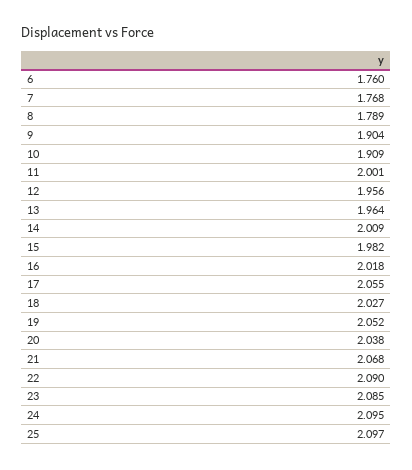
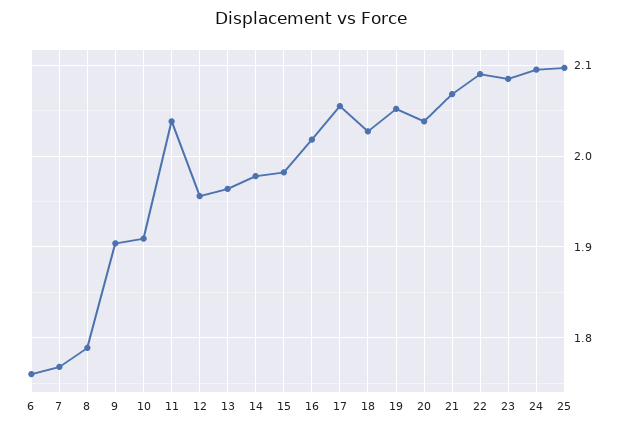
11: 2.001 -> 2.04
14: 2.009 -> 1.98

